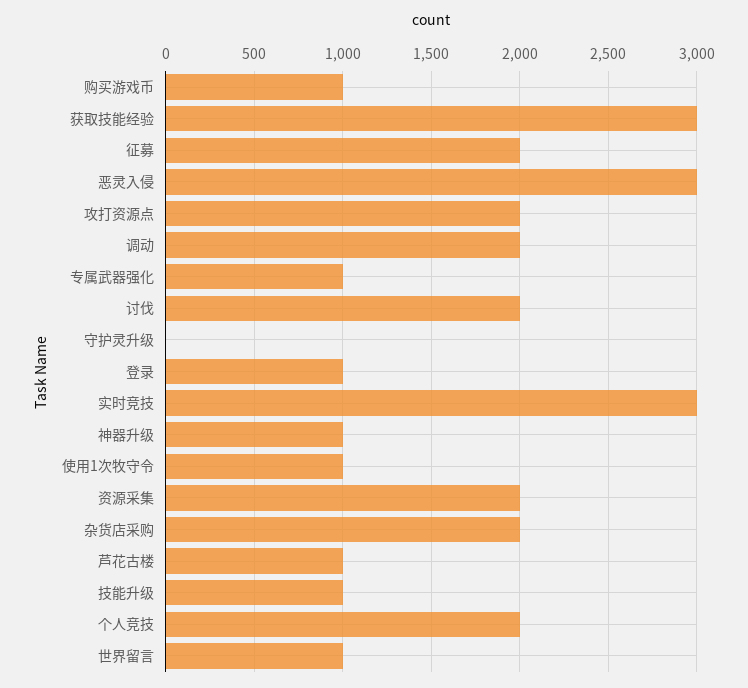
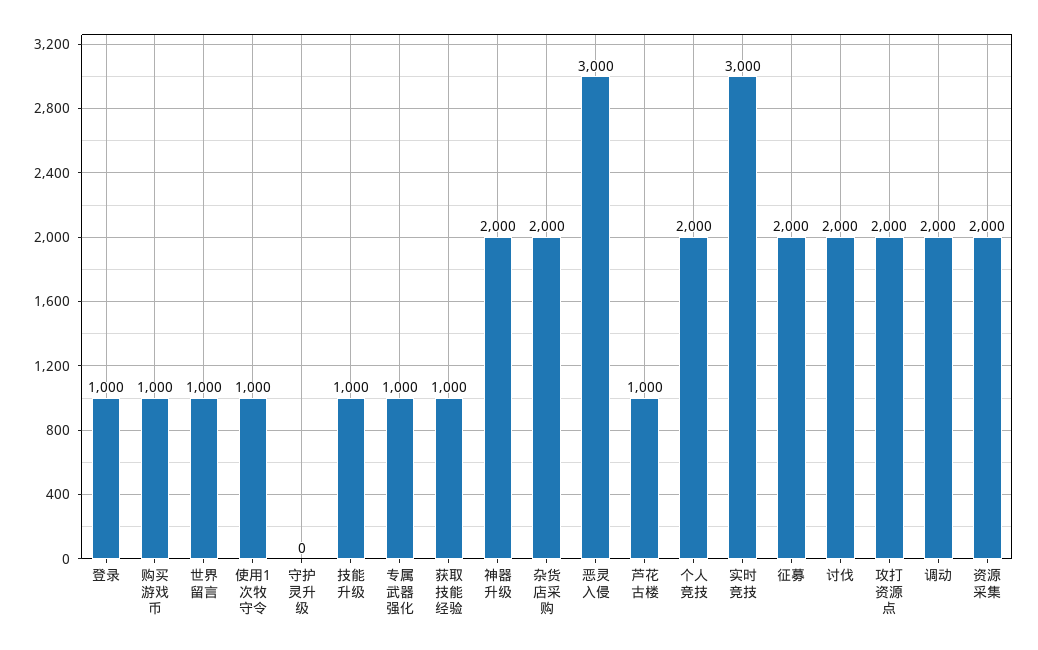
获取技能经验: 3000 -> 1000
神器升级: 1000 -> 2000

